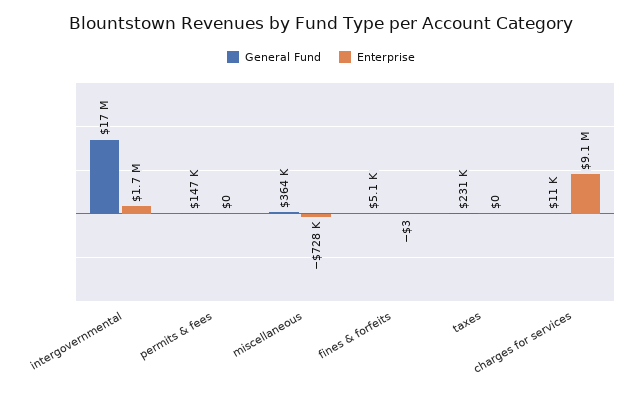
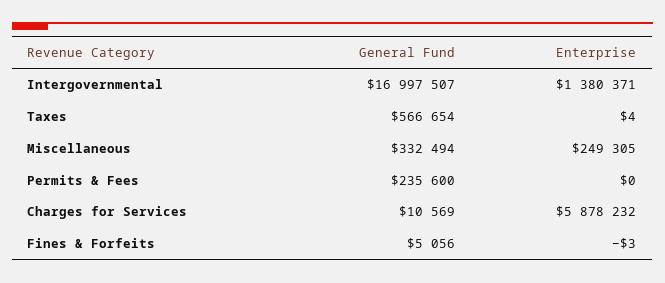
Enterprise, intergovernmental: 1700000 -> 1380371
General Fund, permits & fees: 147000 -> 235600
General Fund, miscellaneous: 364000 -> 332494
Enterprise, miscellaneous: -728000 -> 249305
General Fund, taxes: 231000 -> 566654
Enterprise, taxes: 0 -> 4
Enterprise, charges for services: 9100000 -> 5878232

